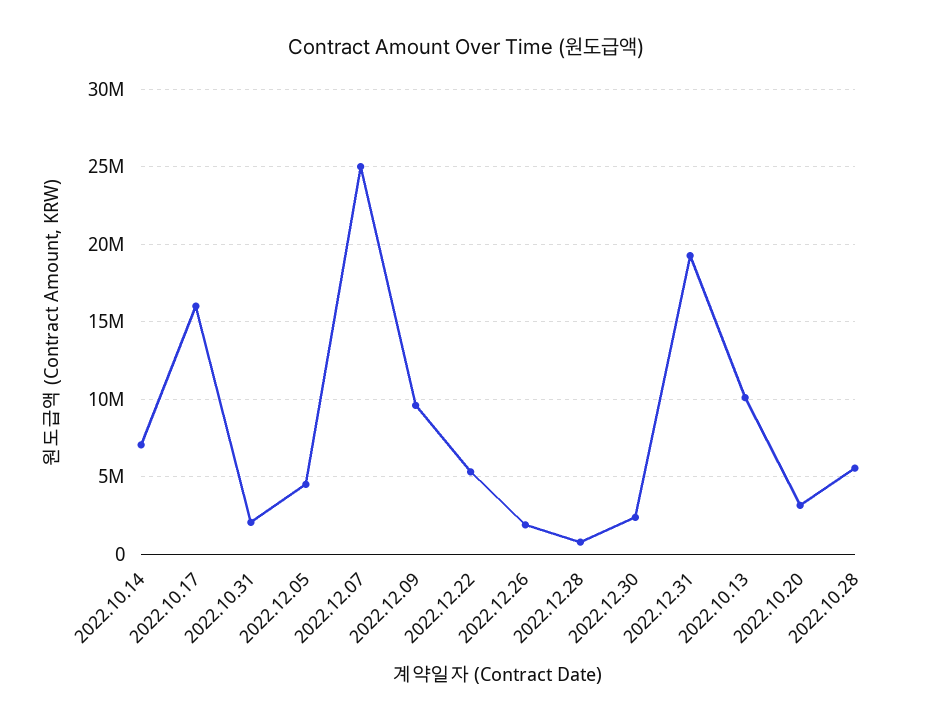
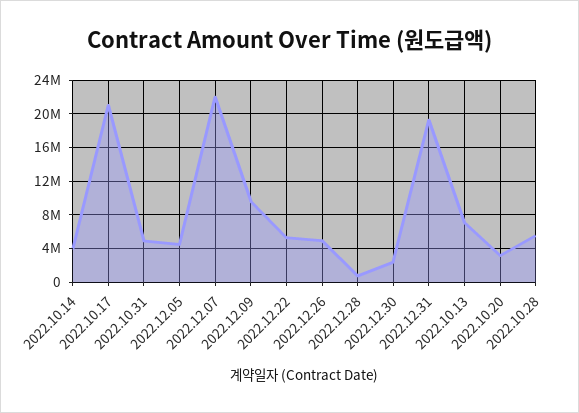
2022.10.14: 7000000 -> 4000000
2022.10.17: 16000000 -> 21000000
2022.10.31: 2000000 -> 5000000
2022.12.07: 25000000 -> 22000000
2022.12.26: 2000000 -> 5000000
2022.10.13: 10000000 -> 7000000

